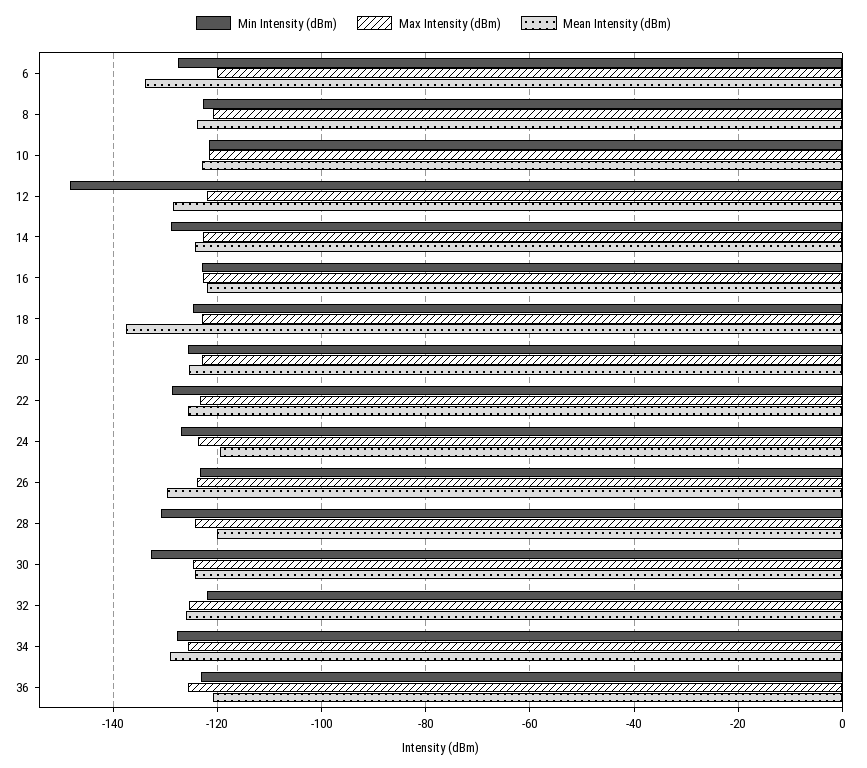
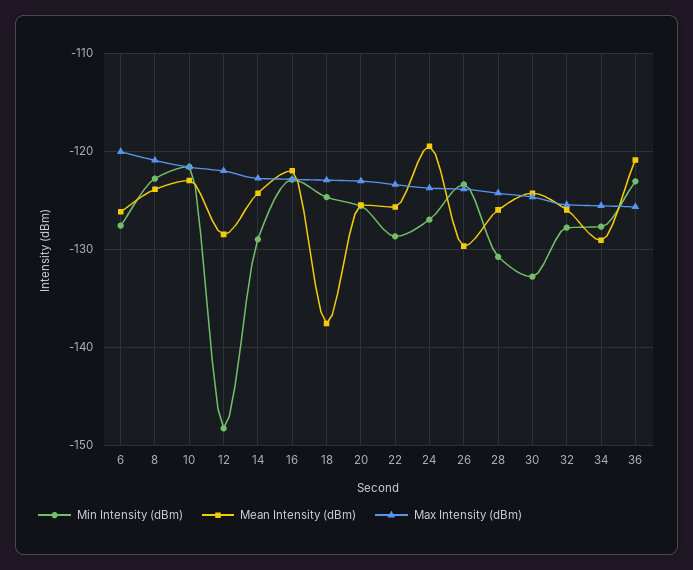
Mean Intensity (dBm), 6: -134 -> -126
Mean Intensity (dBm), 28: -120 -> -126
Min Intensity (dBm), 32: -122 -> -128

